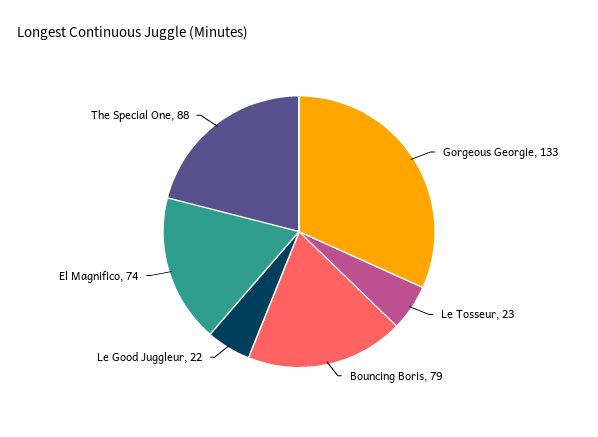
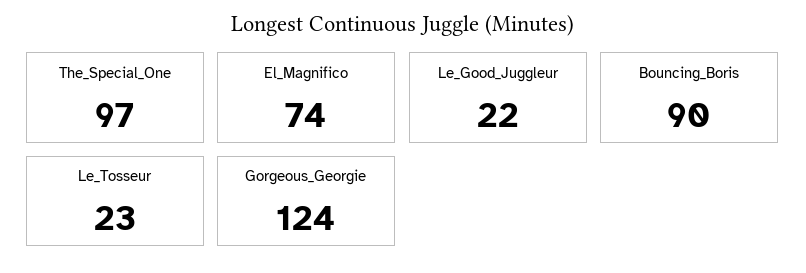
Gorgeous Georgie: 133 -> 124
Bouncing Boris: 79 -> 90
The Special One: 88 -> 97

